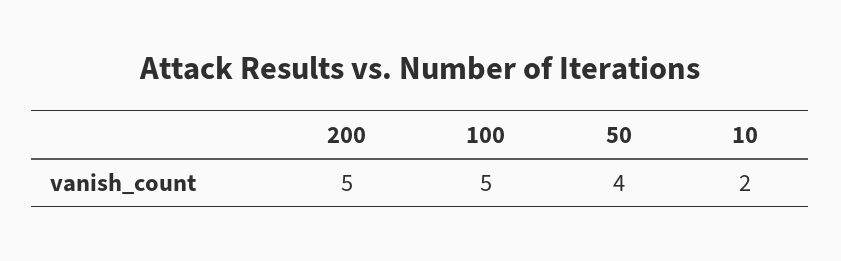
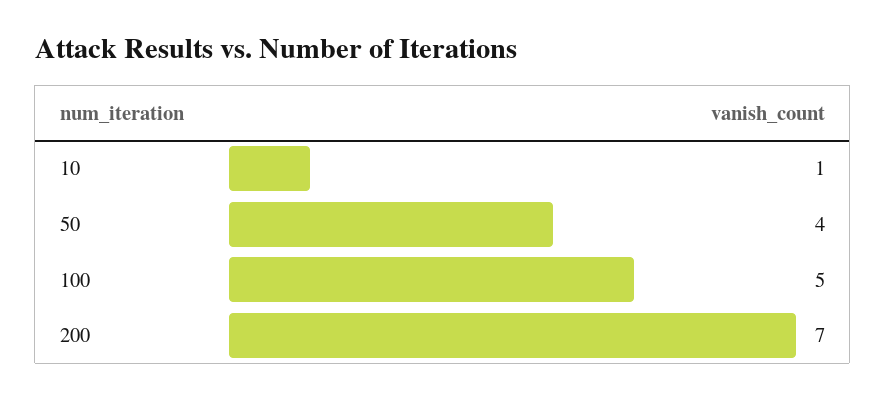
200: 5 -> 7
10: 2 -> 1

